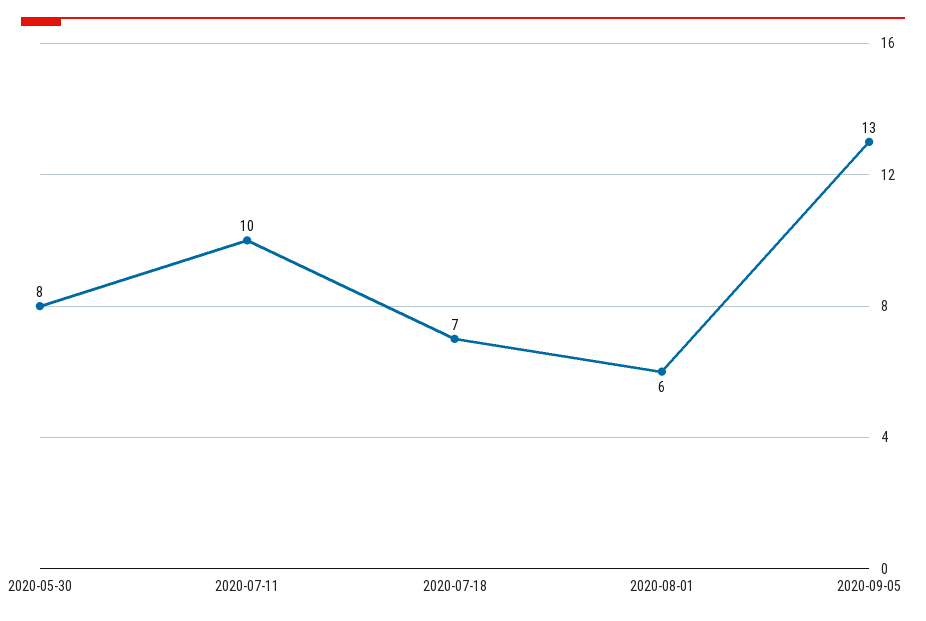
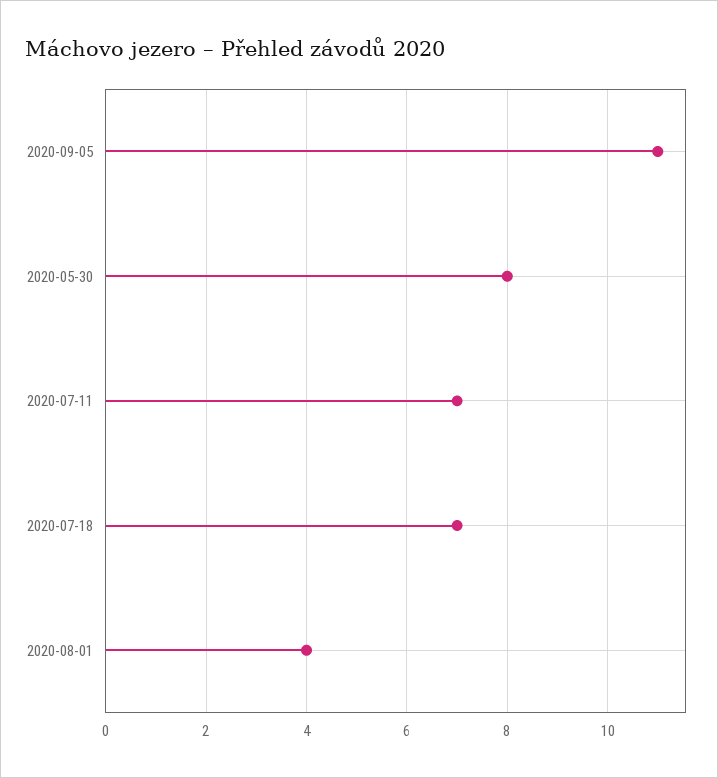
2020-07-11: 10 -> 7
2020-08-01: 6 -> 4
2020-09-05: 13 -> 11

